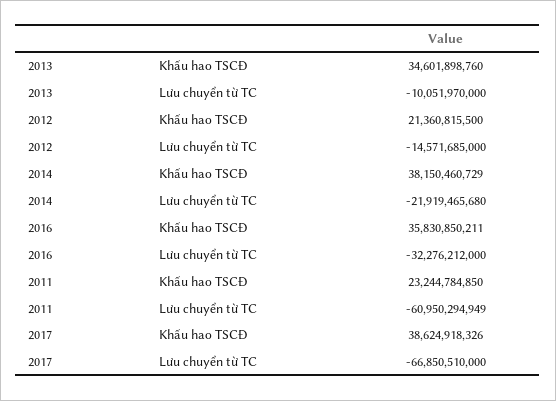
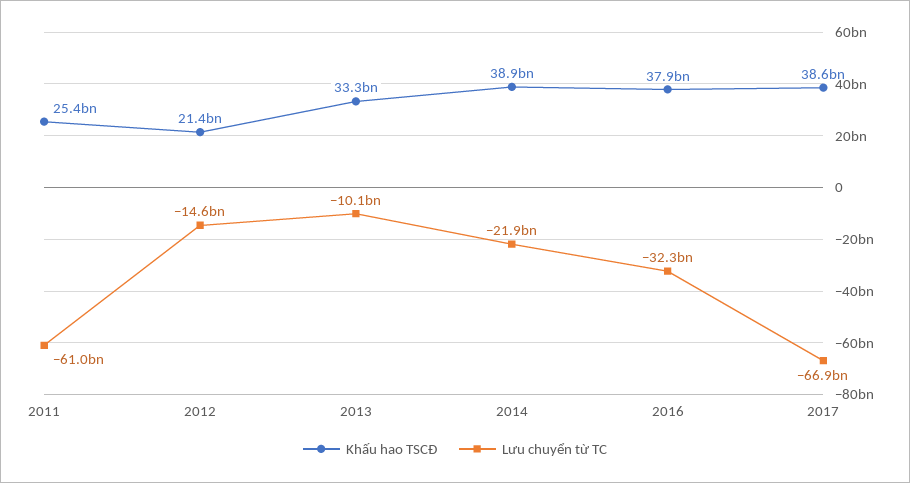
Khấu hao TSCĐ, 2013: 34601898760 -> 33300000000
Khấu hao TSCĐ, 2014: 38150460729 -> 38900000000
Khấu hao TSCĐ, 2016: 35830850211 -> 37900000000
Khấu hao TSCĐ, 2011: 23244784850 -> 25400000000

